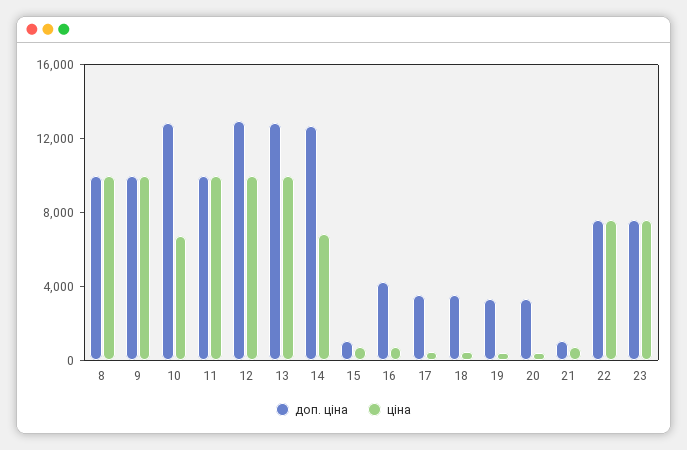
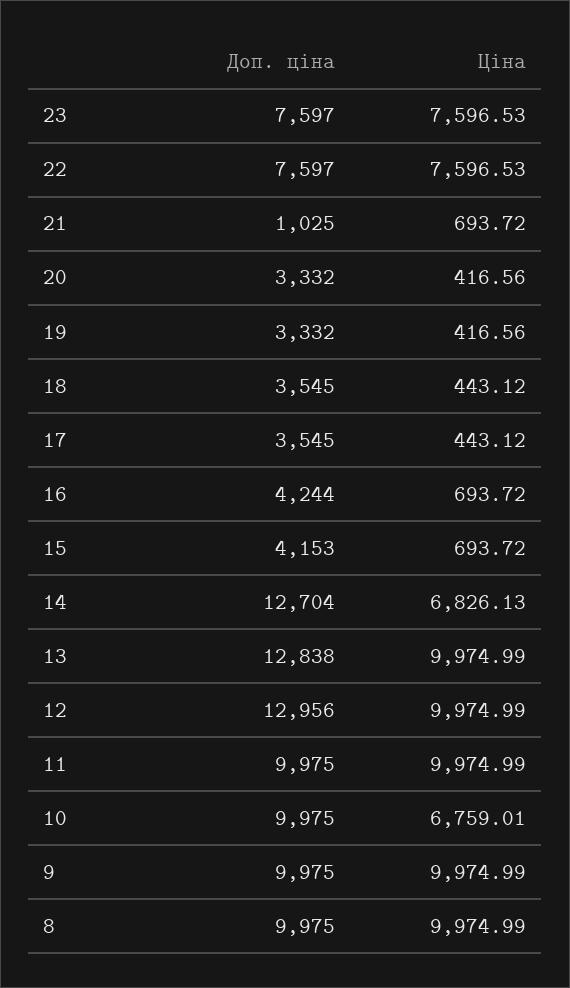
доп. ціна, 10: 13000 -> 9975
доп. ціна, 15: 1000 -> 4153

